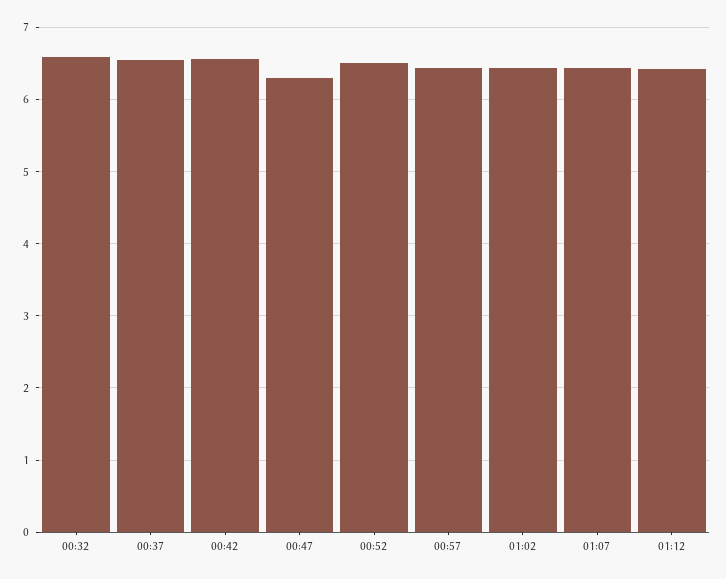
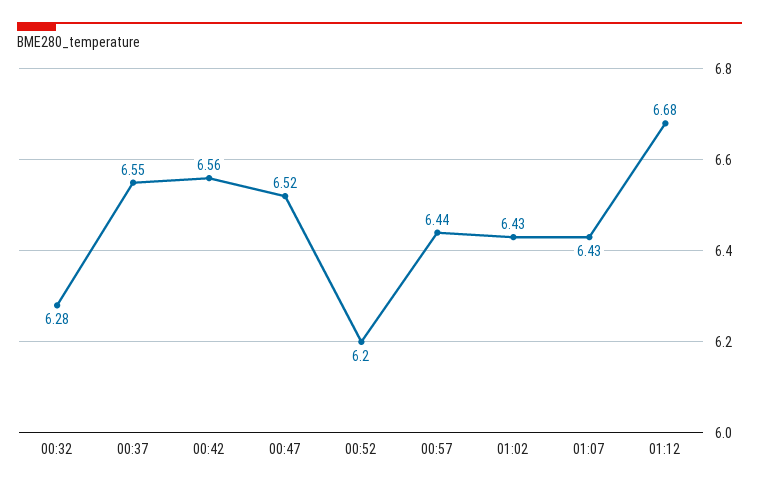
00:32: 6.6 -> 6.28
00:47: 6.3 -> 6.52
00:52: 6.5 -> 6.2
01:12: 6.4 -> 6.68

